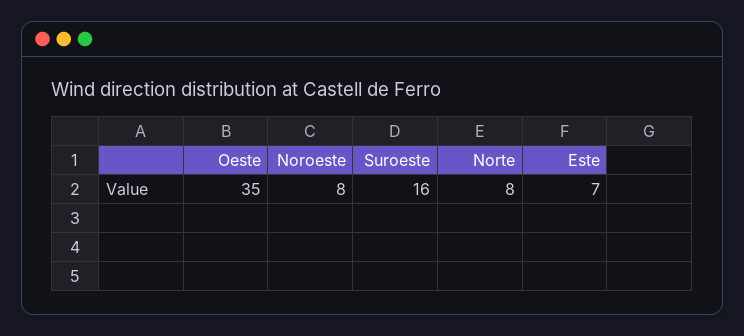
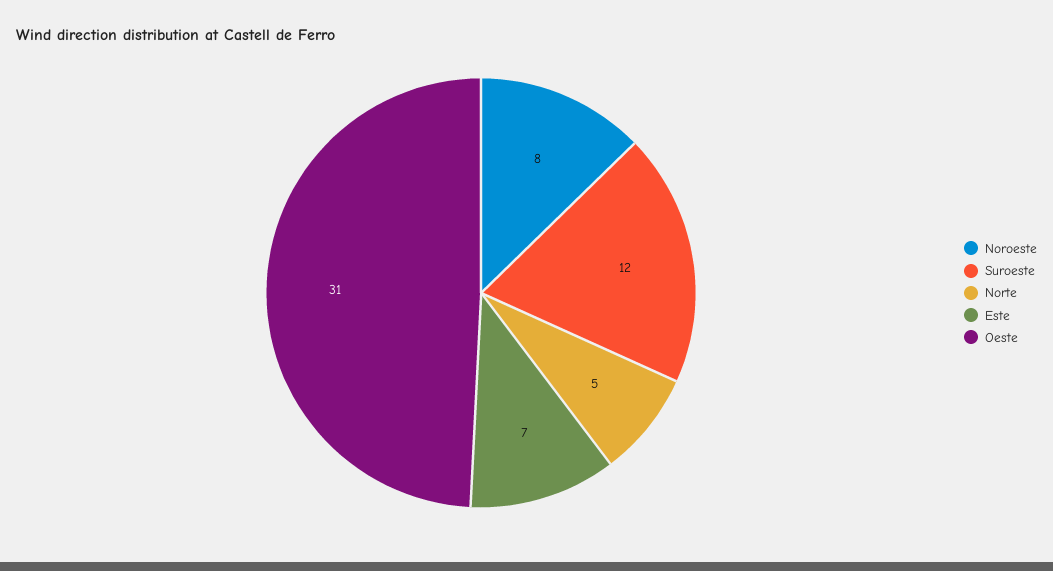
Oeste: 35 -> 31
Suroeste: 16 -> 12
Norte: 8 -> 5

